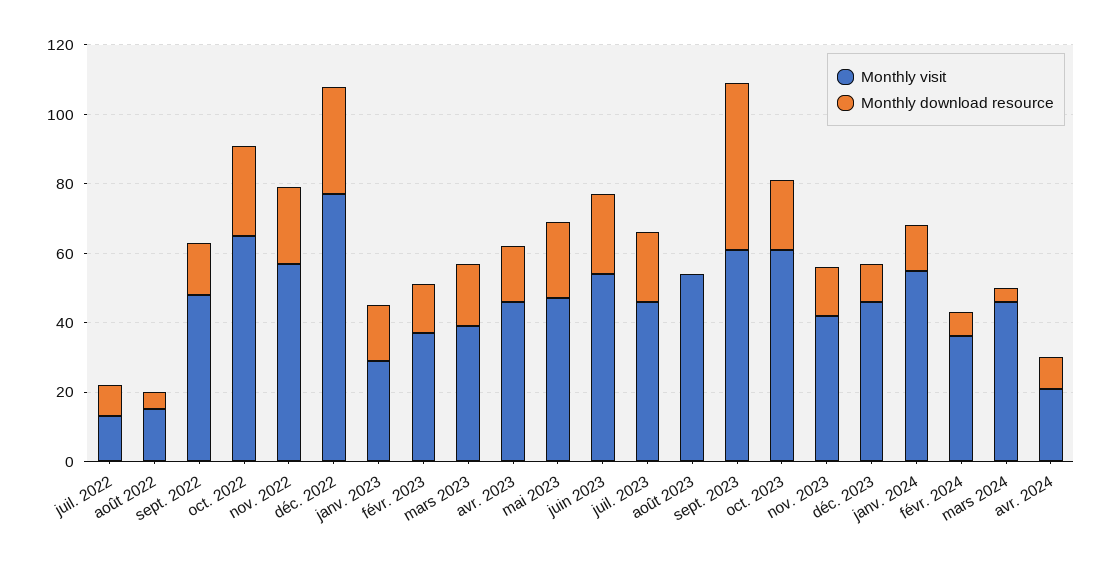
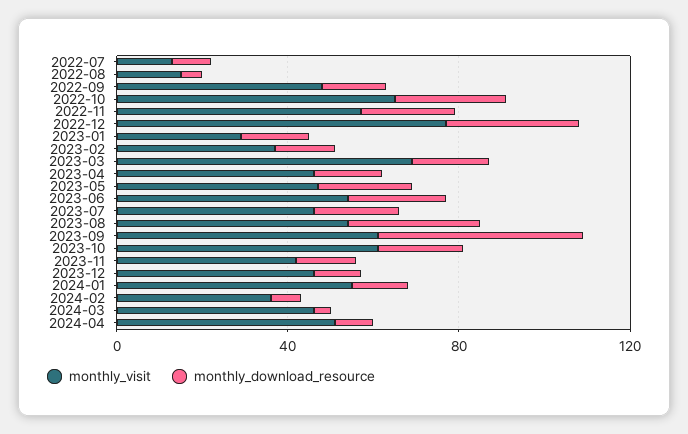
Monthly visit, mars 2023: 40 -> 70
Monthly download resource, août 2023: 0 -> 30
Monthly visit, avr. 2024: 20 -> 50

